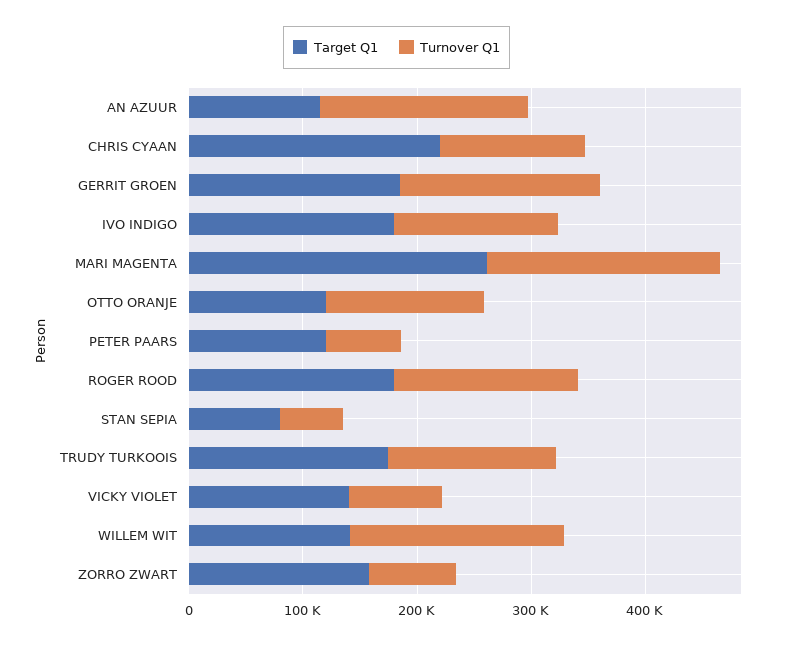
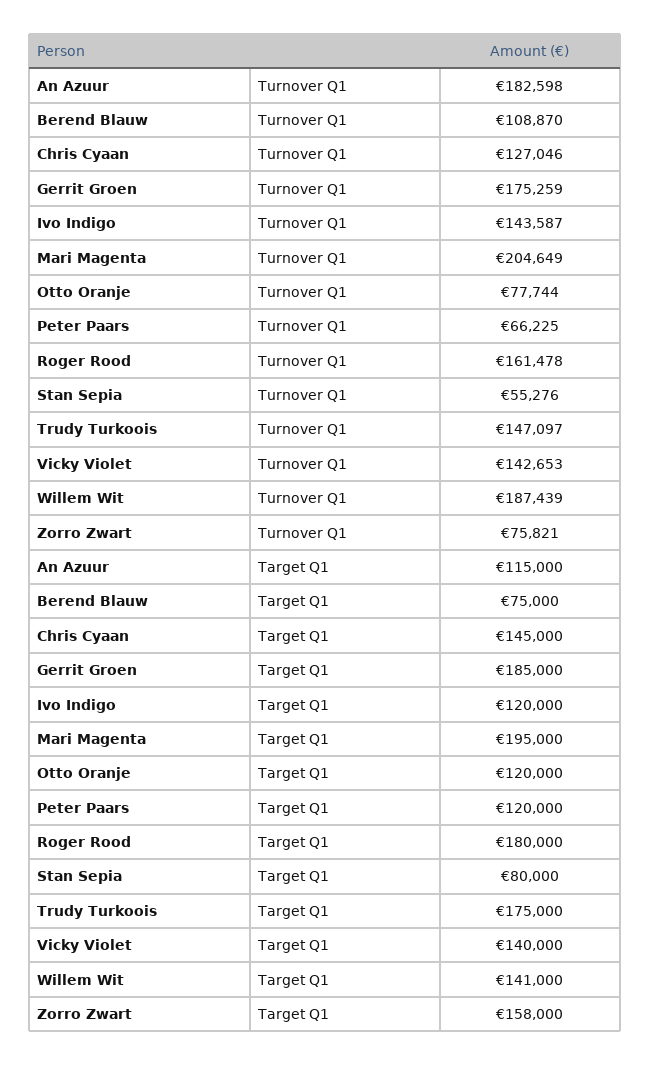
Target Q1, CHRIS CYAAN: 220000 -> 145000
Target Q1, IVO INDIGO: 180000 -> 120000
Target Q1, MARI MAGENTA: 260000 -> 195000
Turnover Q1, OTTO ORANJE: 140000 -> 77744
Turnover Q1, VICKY VIOLET: 80000 -> 142653
Turnover Q1, Berend Blauw: none -> 108870
Target Q1, Berend Blauw: none -> 75000

